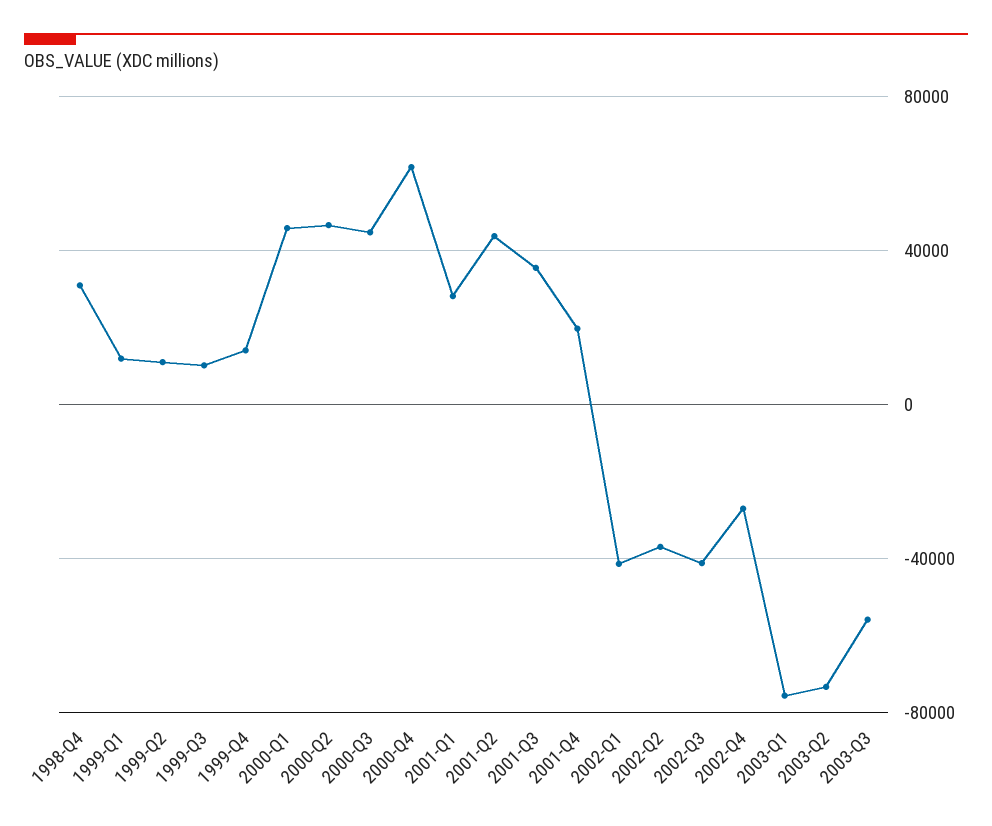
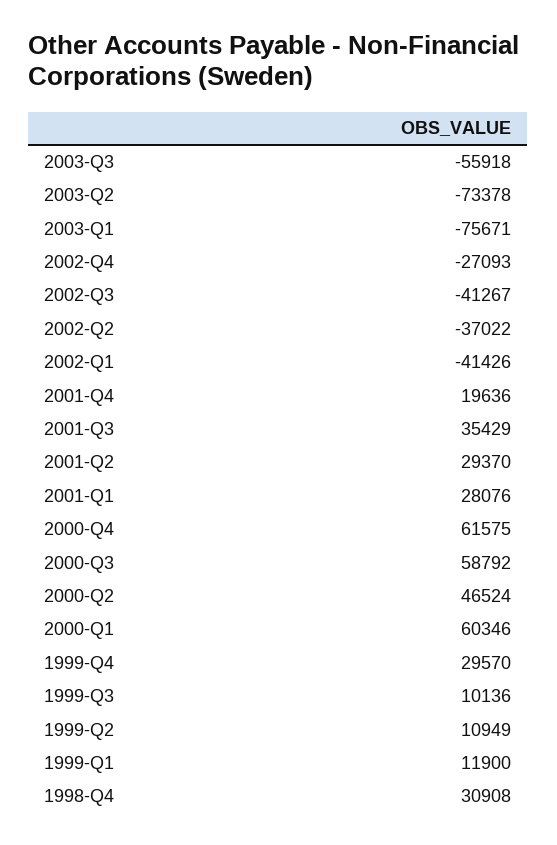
1999-Q4: 15000 -> 29570
2000-Q1: 45000 -> 60346
2000-Q3: 45000 -> 58792
2001-Q2: 45000 -> 29370

